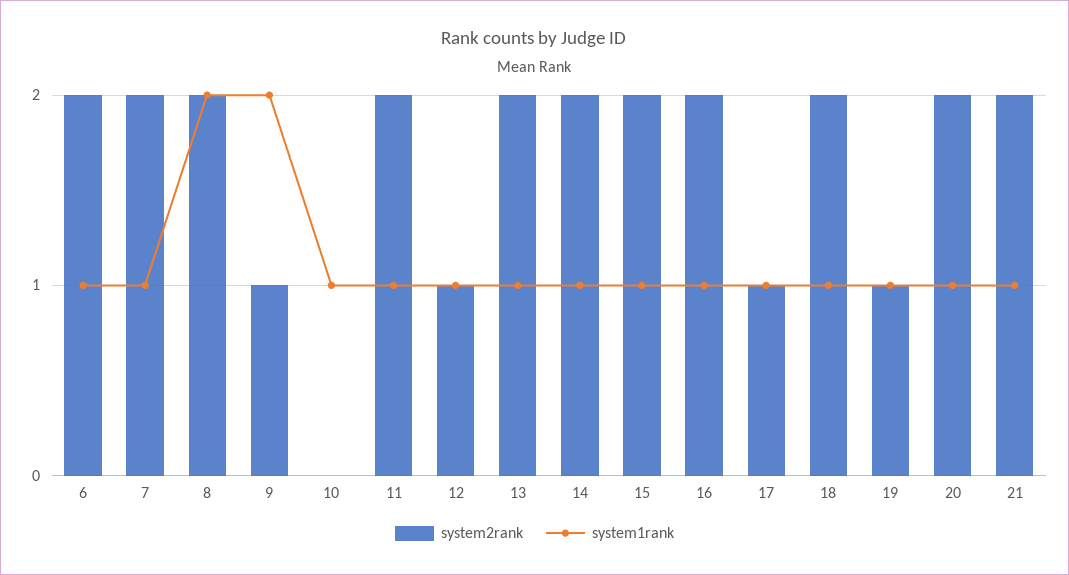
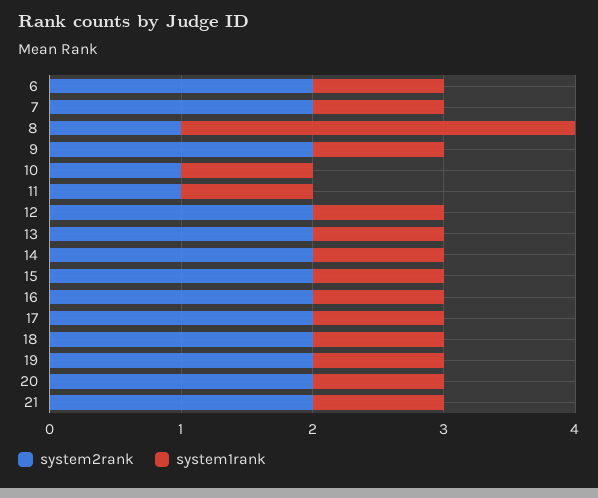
system2rank, 8: 2 -> 1
system1rank, 8: 2 -> 3
system2rank, 9: 1 -> 2
system1rank, 9: 2 -> 1
system2rank, 10: 0 -> 1
system2rank, 11: 2 -> 1
system2rank, 12: 1 -> 2
system2rank, 17: 1 -> 2
system2rank, 19: 1 -> 2

